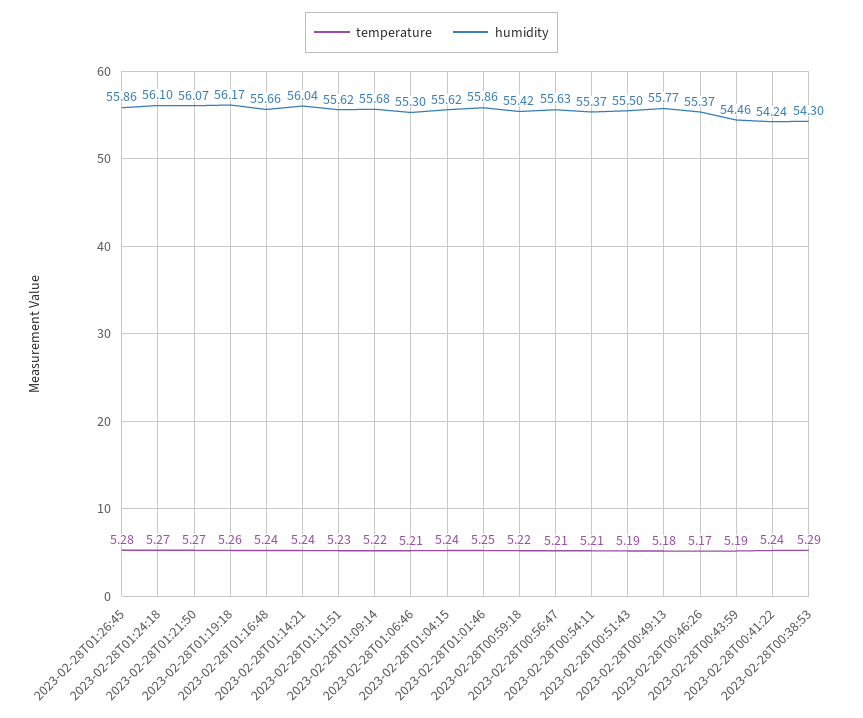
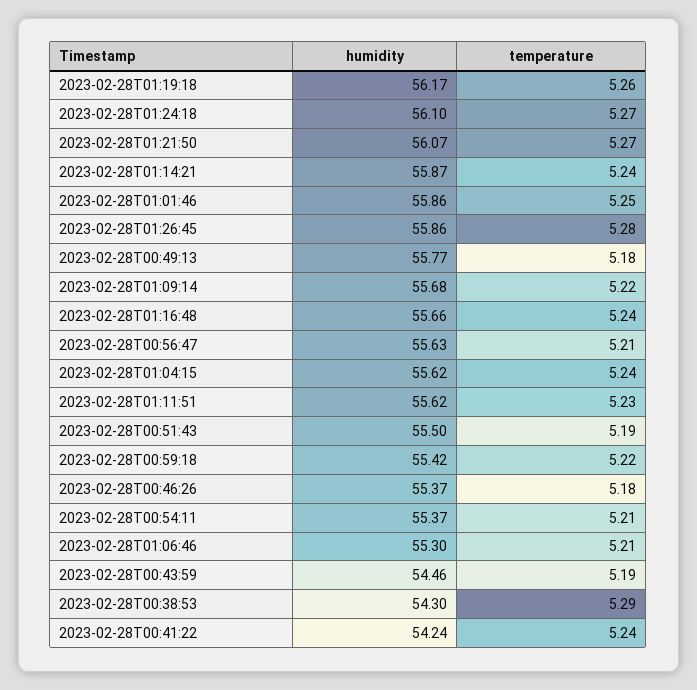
humidity, 2023-02-28T01:14:21: 56.04 -> 55.87
temperature, 2023-02-28T00:46:26: 5.17 -> 5.18

